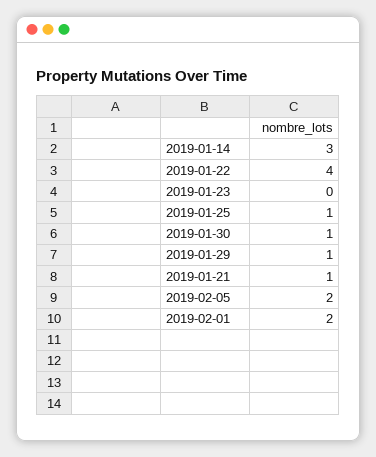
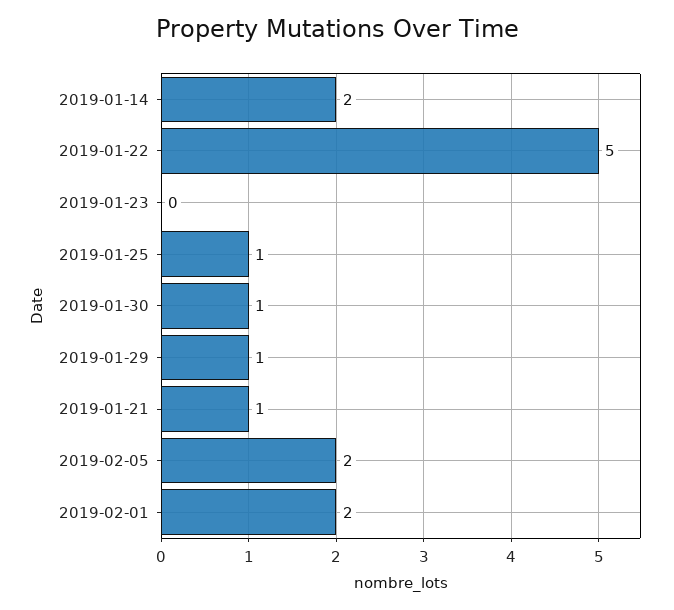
2019-01-14: 3 -> 2
2019-01-22: 4 -> 5

